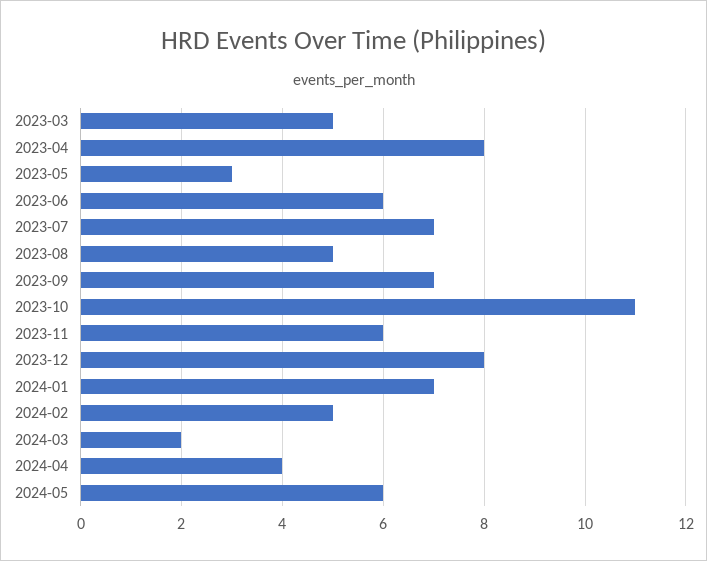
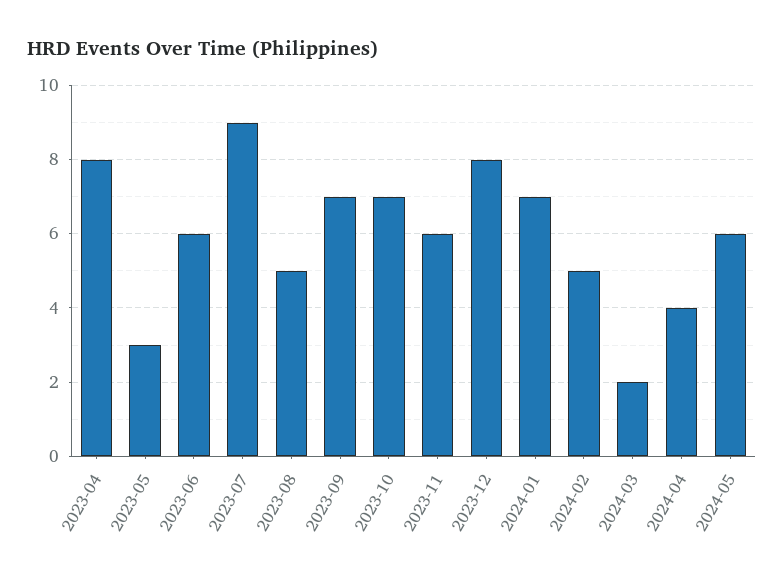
2023-03: 5 -> none
2023-07: 7 -> 9
2023-10: 11 -> 7

